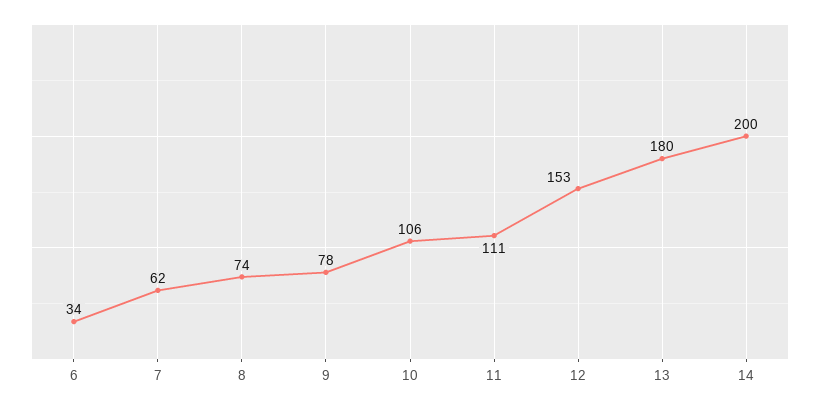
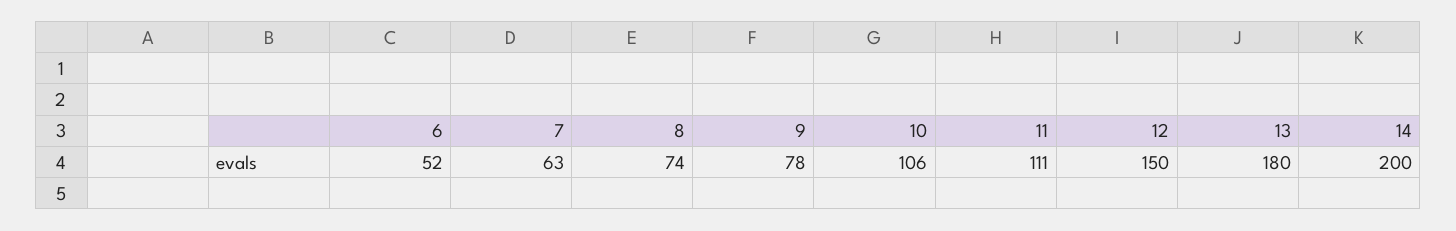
6: 34 -> 52
7: 62 -> 63
12: 153 -> 150

